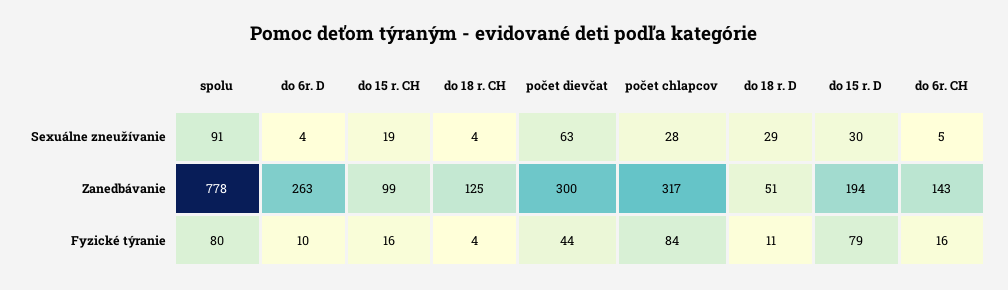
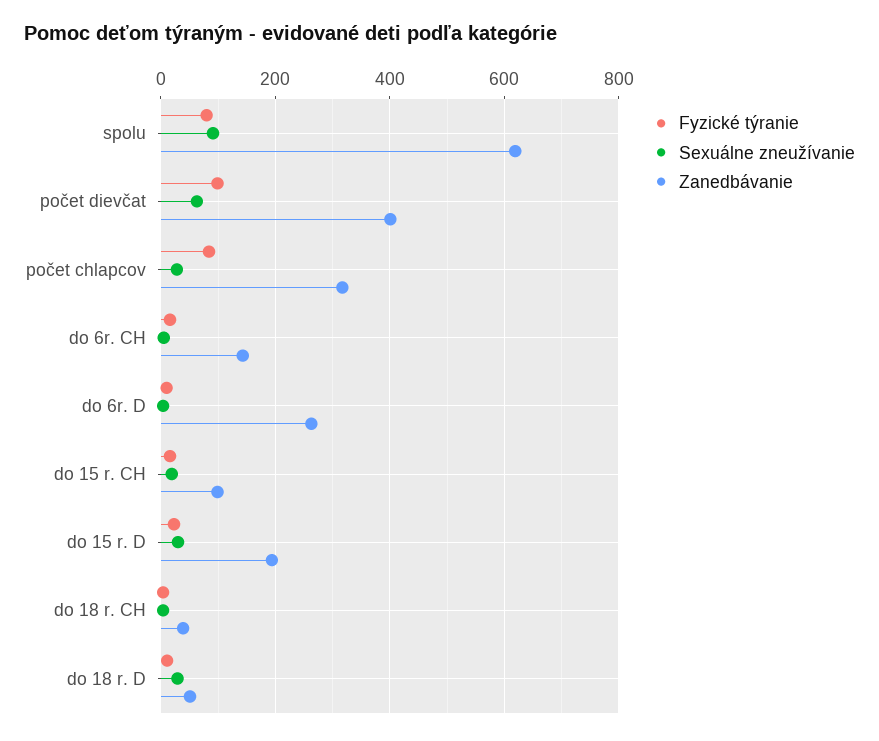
Zanedbávanie, spolu: 778 -> 620
Zanedbávanie, do 18 r. CH: 125 -> 40
Zanedbávanie, počet dievčat: 300 -> 400
Fyzické týranie, počet dievčat: 44 -> 100
Fyzické týranie, do 15 r. D: 79 -> 20

